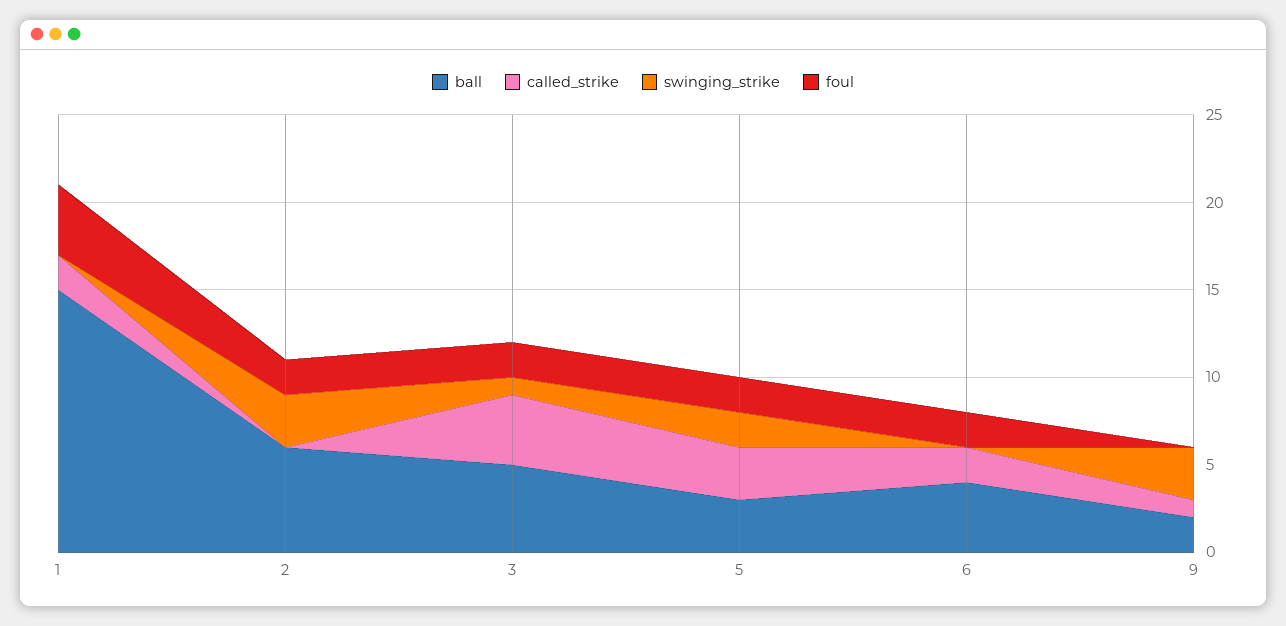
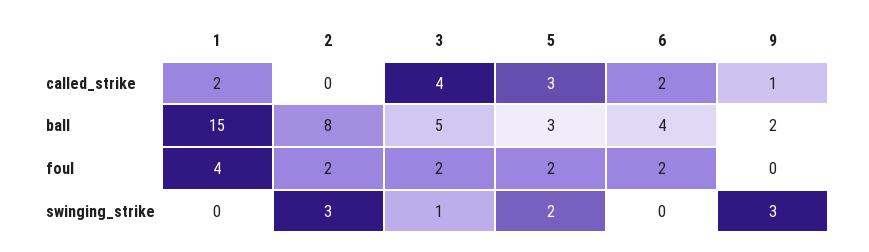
ball, 2: 6 -> 8

